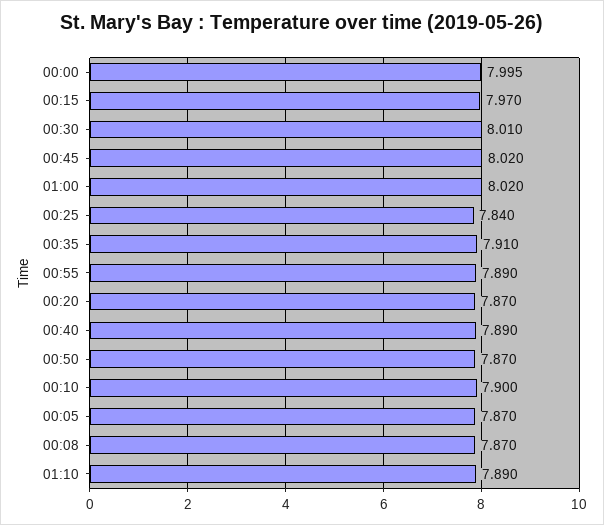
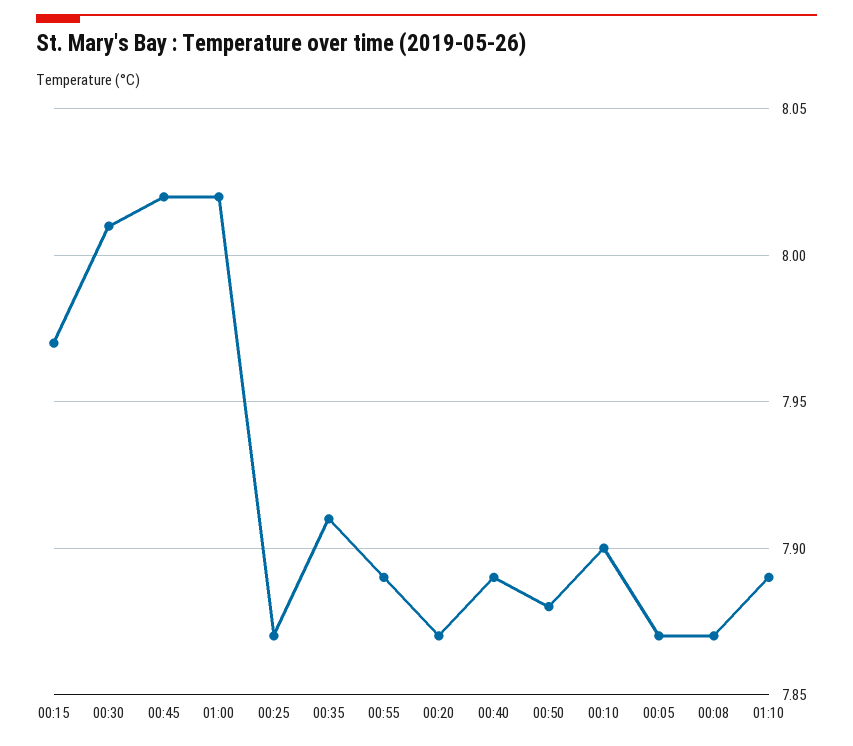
00:00: 7.995 -> none
00:25: 7.84 -> 7.87
00:50: 7.87 -> 7.88

